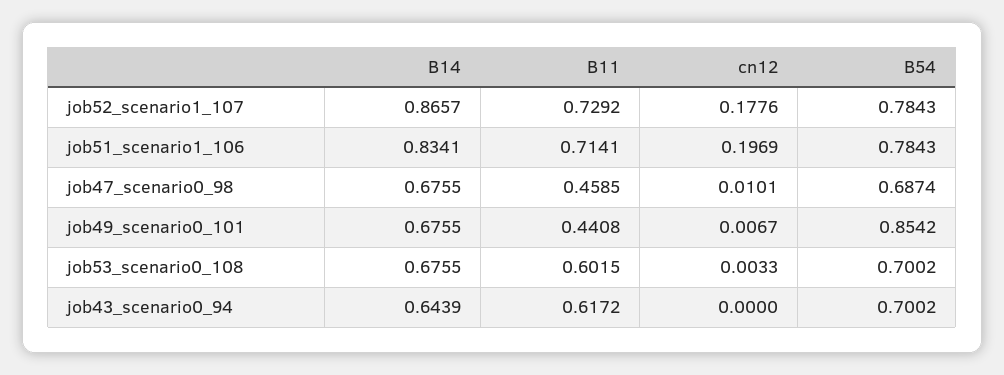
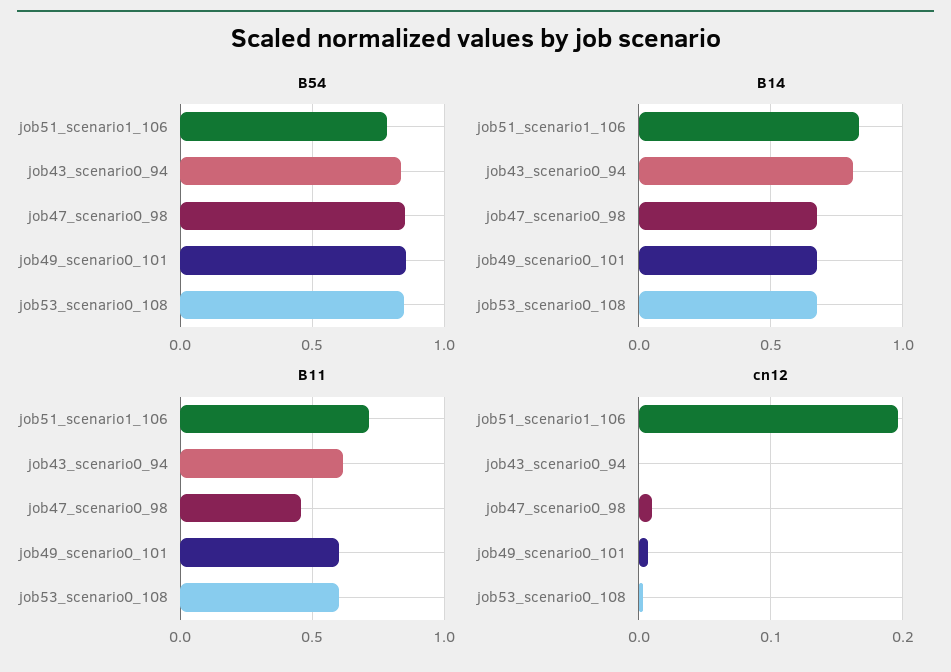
B14, job52_scenario1_107: 0.8657 -> none
B11, job52_scenario1_107: 0.7292 -> none
cn12, job52_scenario1_107: 0.1776 -> none
B54, job52_scenario1_107: 0.7843 -> none
B54, job47_scenario0_98: 0.6874 -> 0.85
B11, job49_scenario0_101: 0.4408 -> 0.6
B54, job53_scenario0_108: 0.7002 -> 0.85
B14, job43_scenario0_94: 0.6439 -> 0.8
B54, job43_scenario0_94: 0.7002 -> 0.85

